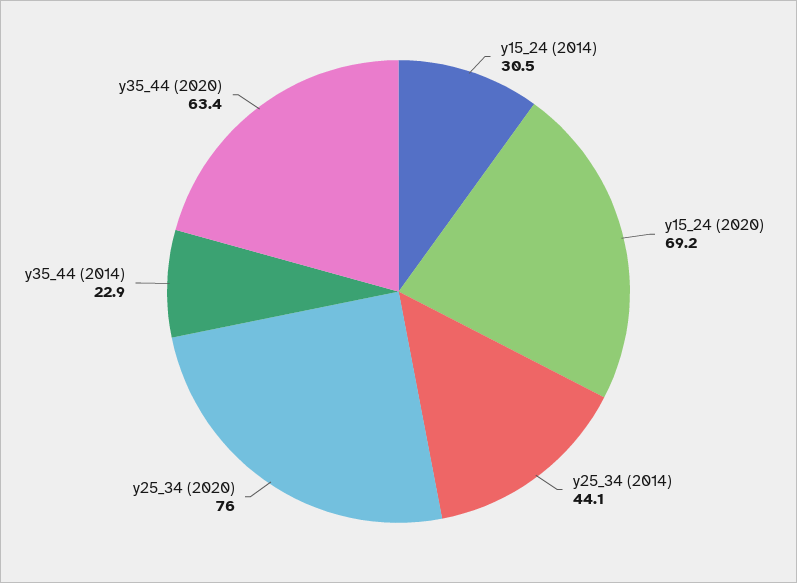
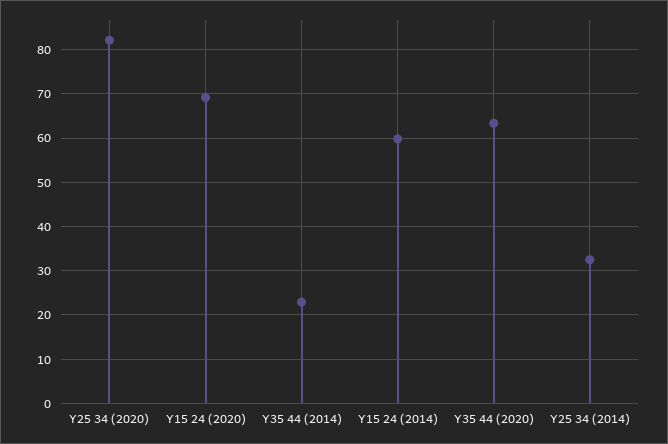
y15_24 (2014): 30.5 -> 60
y25_34 (2014): 44.1 -> 32
y25_34 (2020): 76 -> 82

